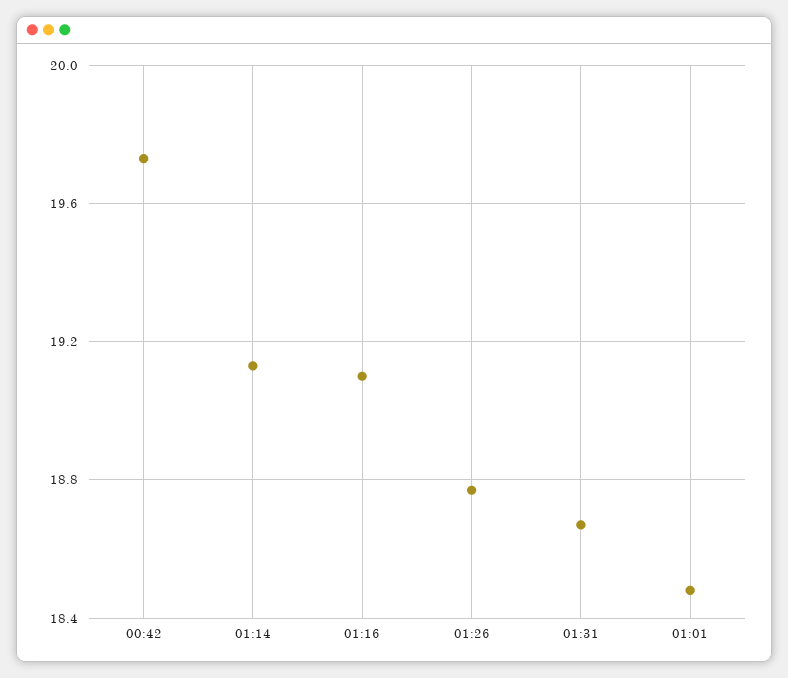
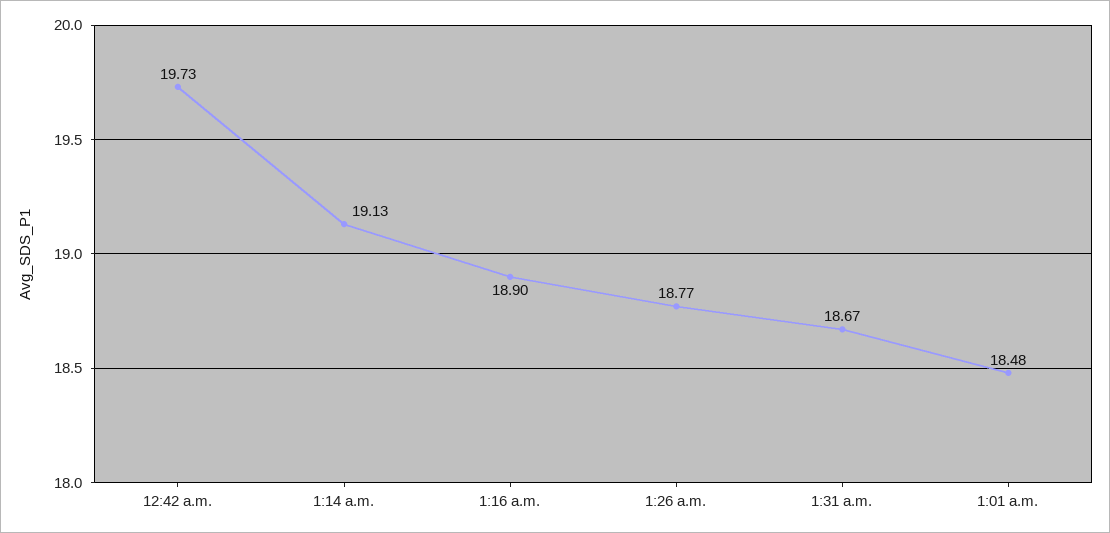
01:16: 19.1 -> 18.9

